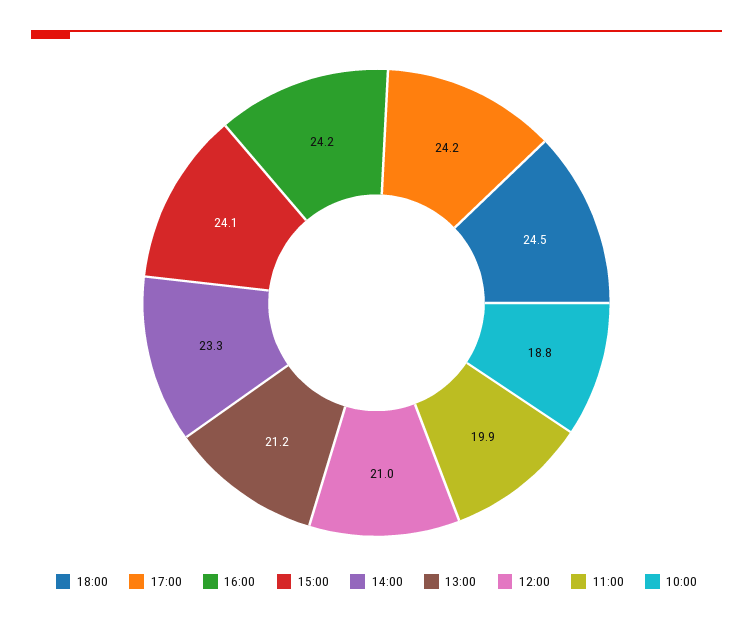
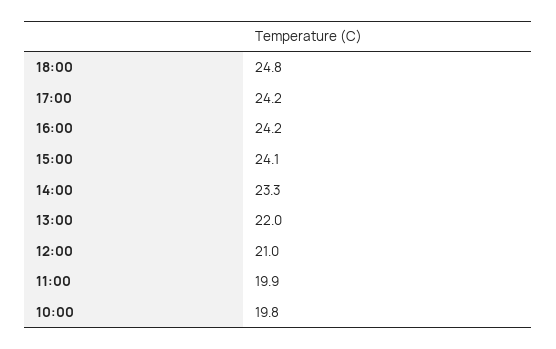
18:00: 24.5 -> 24.8
13:00: 21.2 -> 22
10:00: 18.8 -> 19.8

